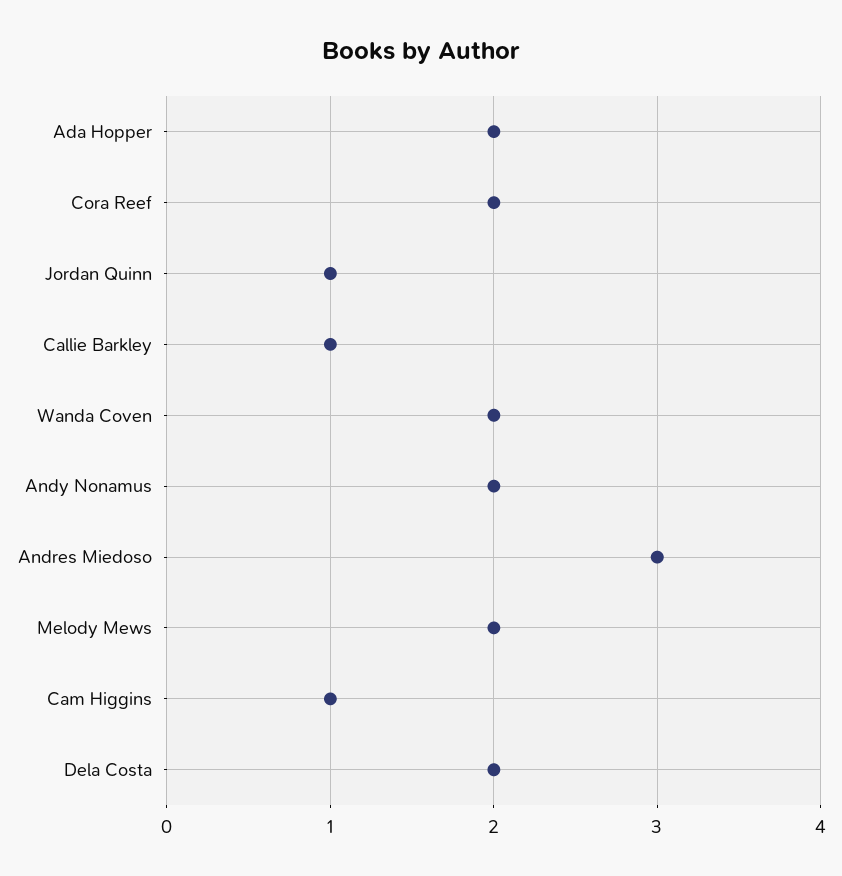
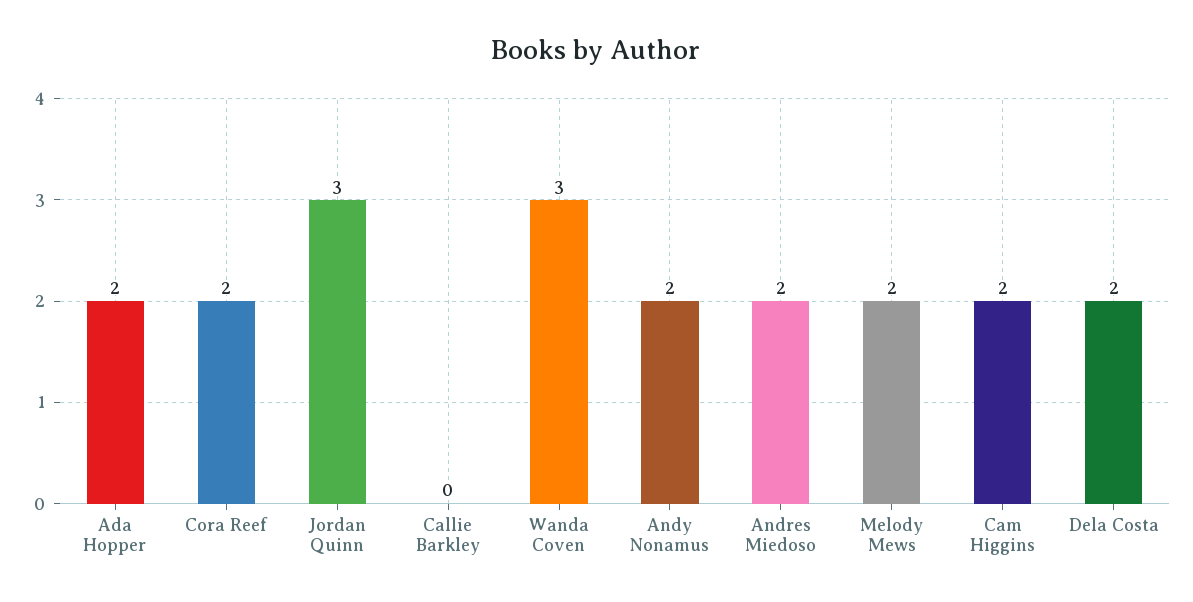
Jordan Quinn: 1 -> 3
Callie Barkley: 1 -> 0
Wanda Coven: 2 -> 3
Andres Miedoso: 3 -> 2
Cam Higgins: 1 -> 2

